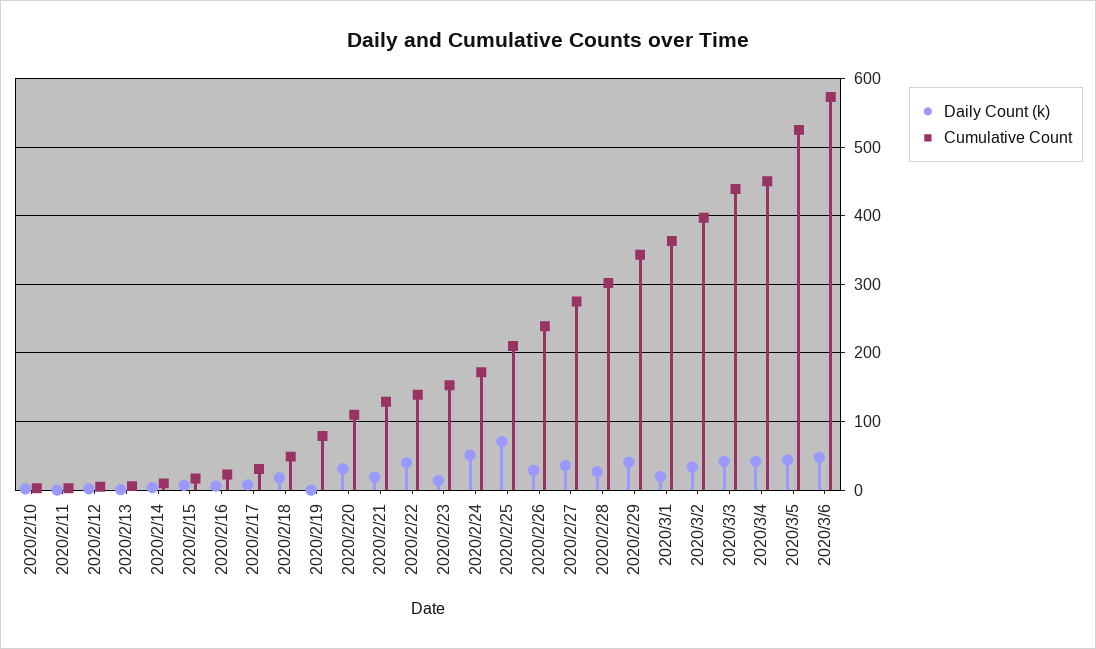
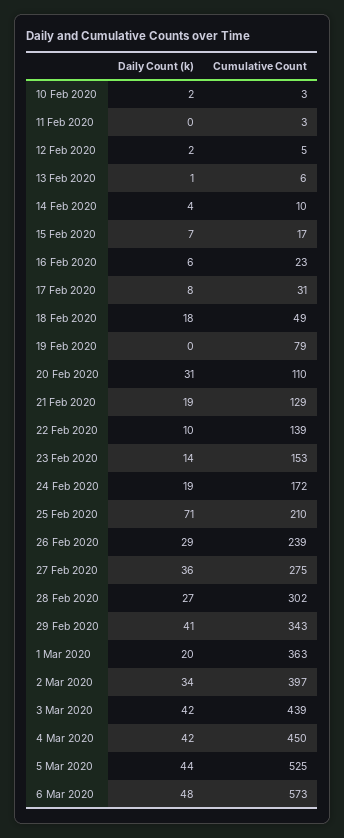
Daily Count (k), 2020/2/22: 40 -> 10
Daily Count (k), 2020/2/24: 50 -> 19

